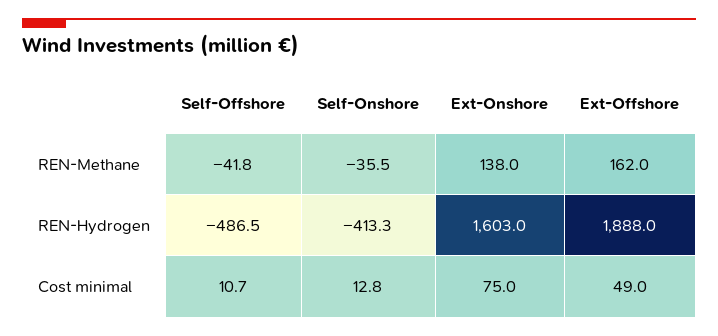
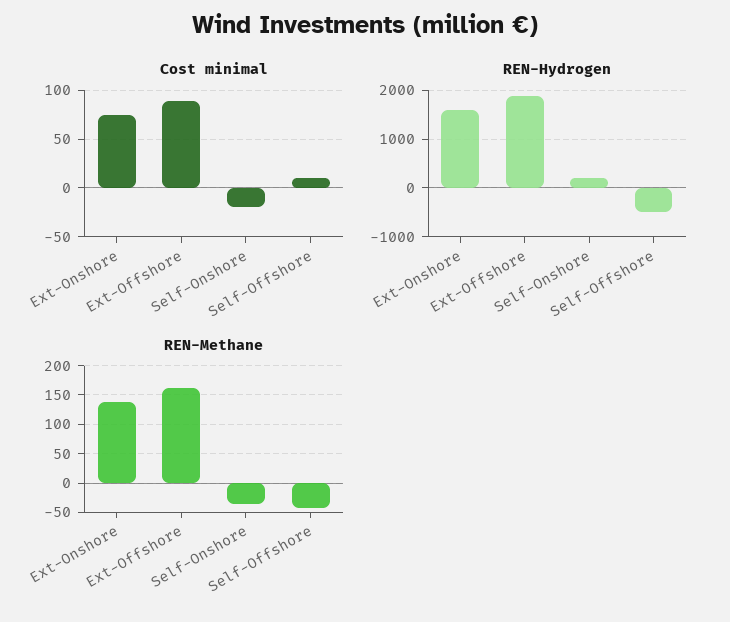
REN-Hydrogen, Self-Onshore: -413.3 -> 200
Cost minimal, Self-Onshore: 12.8 -> -20
Cost minimal, Ext-Offshore: 49 -> 90

